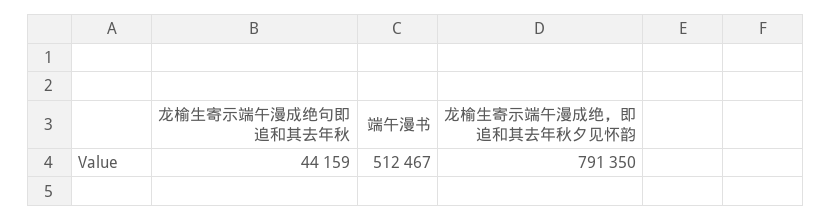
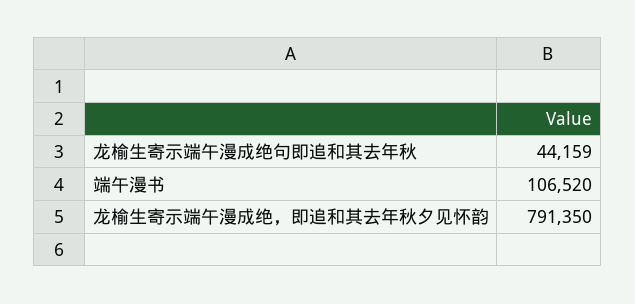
端午漫书: 512467 -> 106520

